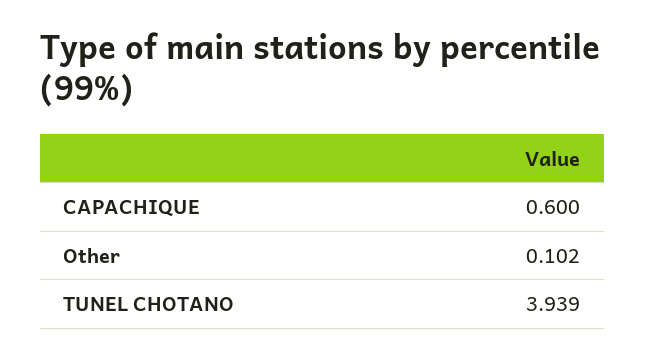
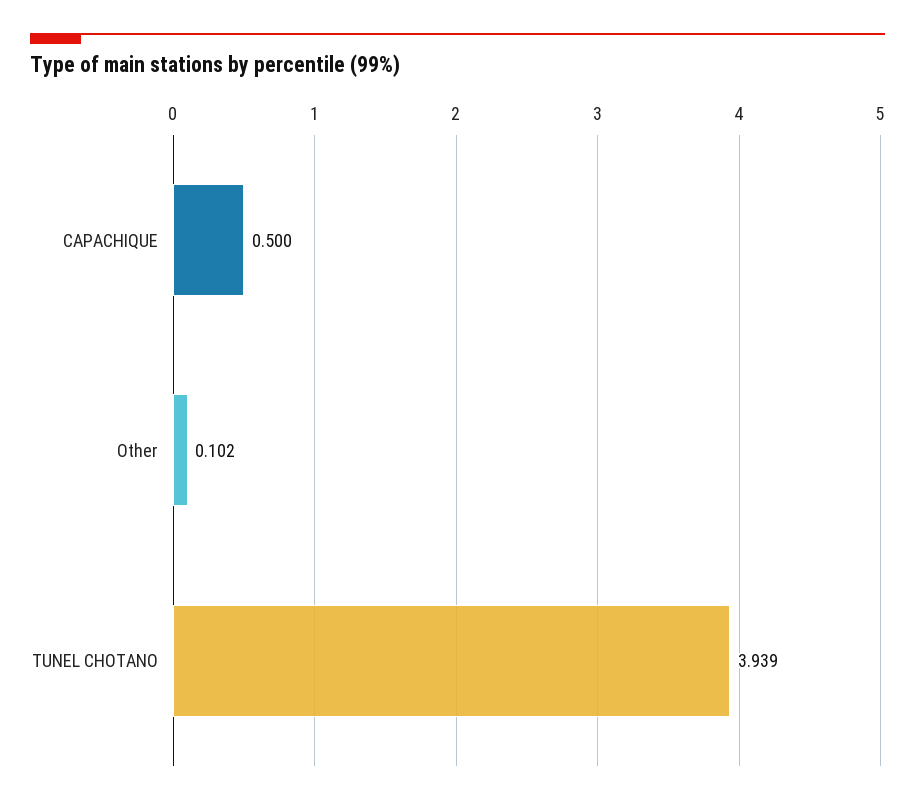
CAPACHIQUE: 0.6 -> 0.5

